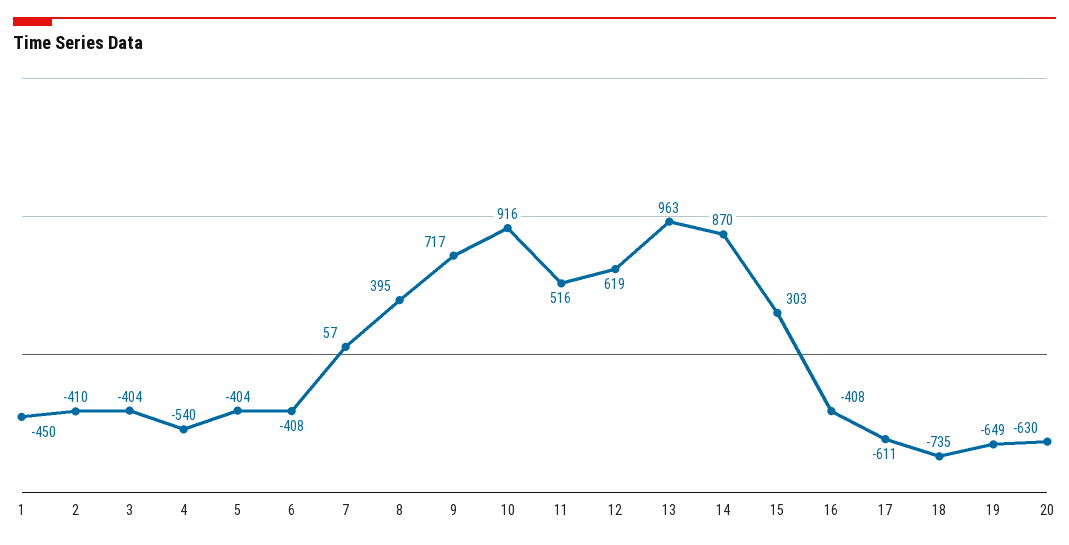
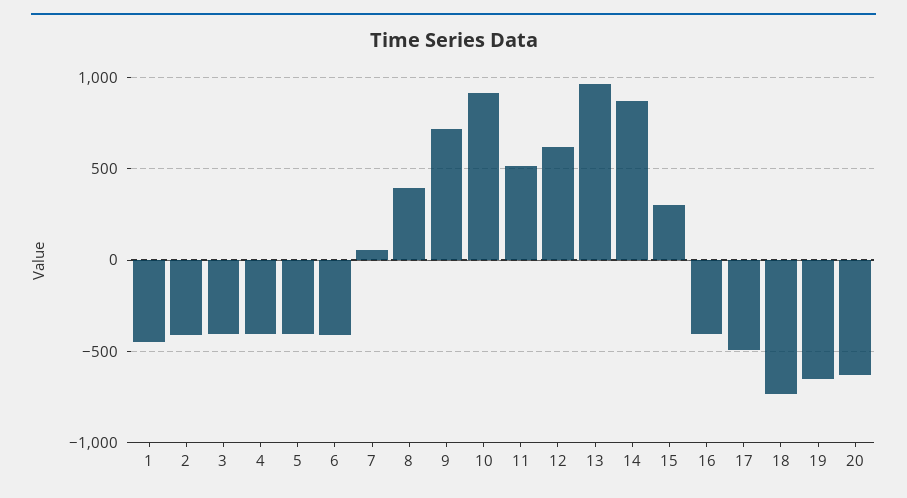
4: -540 -> -400
17: -611 -> -500

